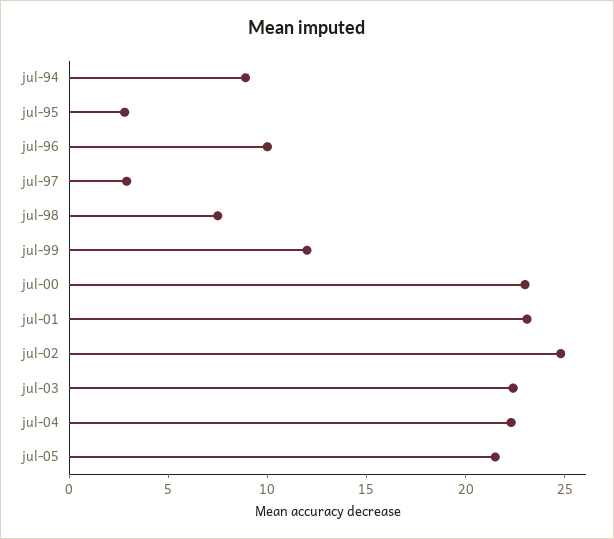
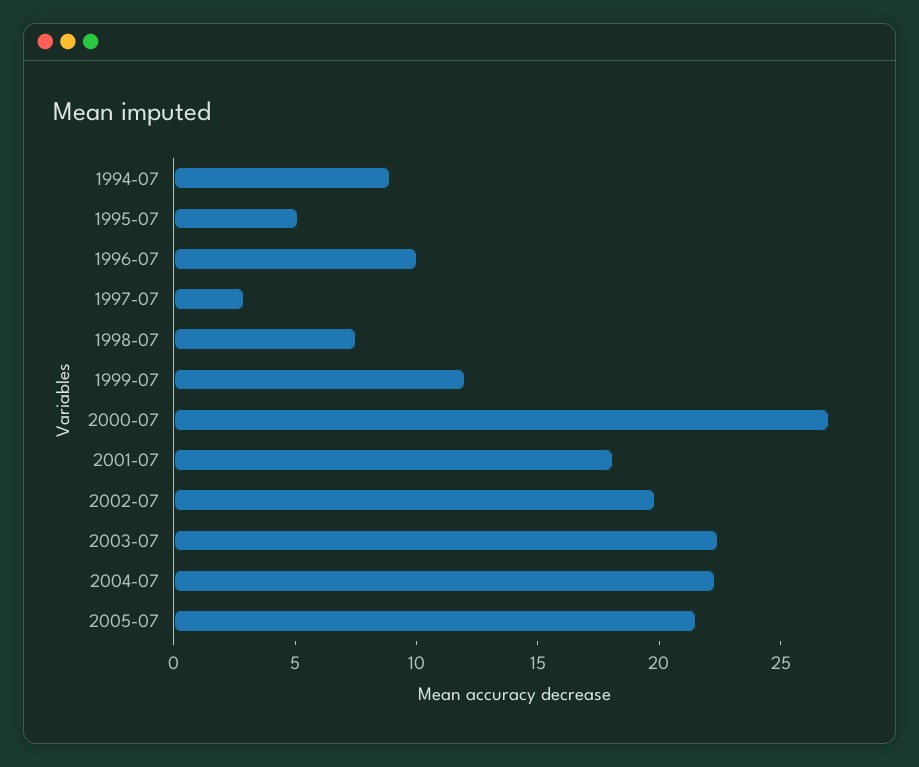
jul-95: 3 -> 5
jul-00: 23 -> 27
jul-01: 23 -> 18
jul-02: 25 -> 20

